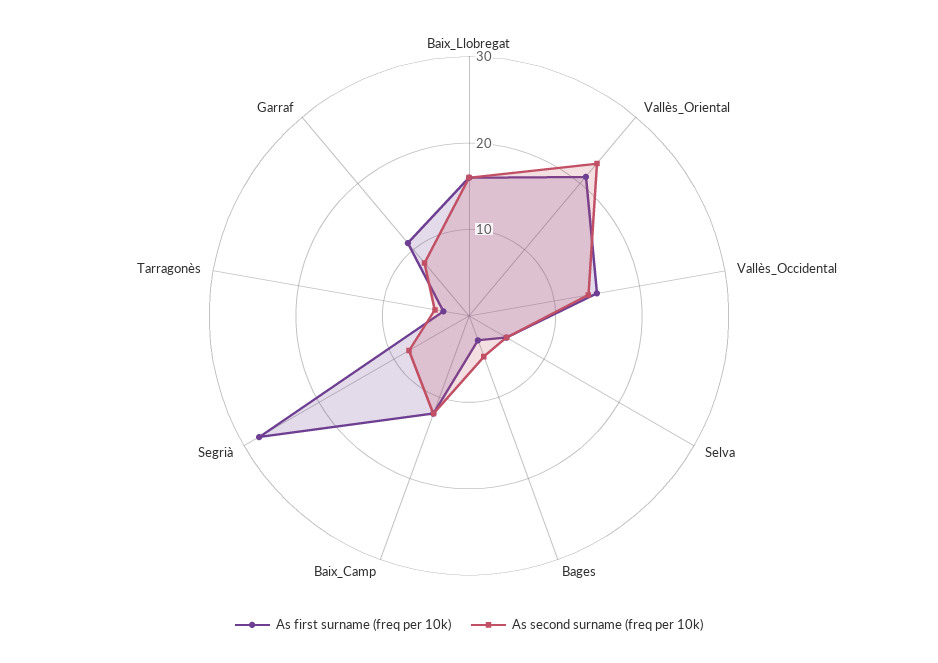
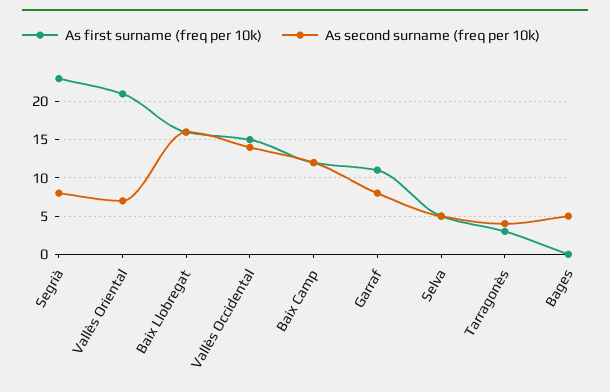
As second surname (freq per 10k), Vallès_Oriental: 23 -> 7
As first surname (freq per 10k), Bages: 3 -> 0
As first surname (freq per 10k), Segrià: 28 -> 23

